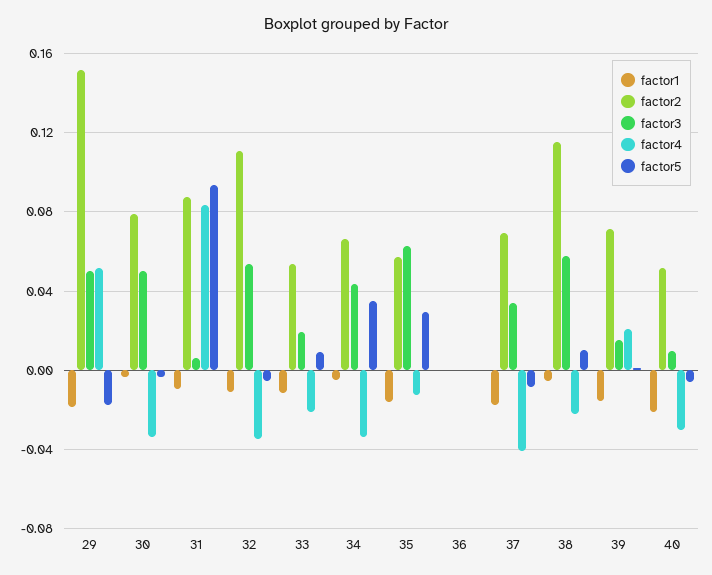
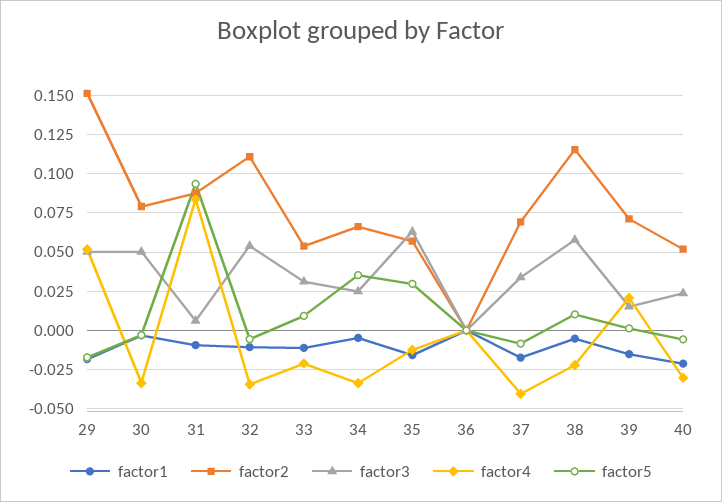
factor3, 33: 0.02 -> 0.03
factor3, 34: 0.045 -> 0.025
factor3, 40: 0.01 -> 0.025

